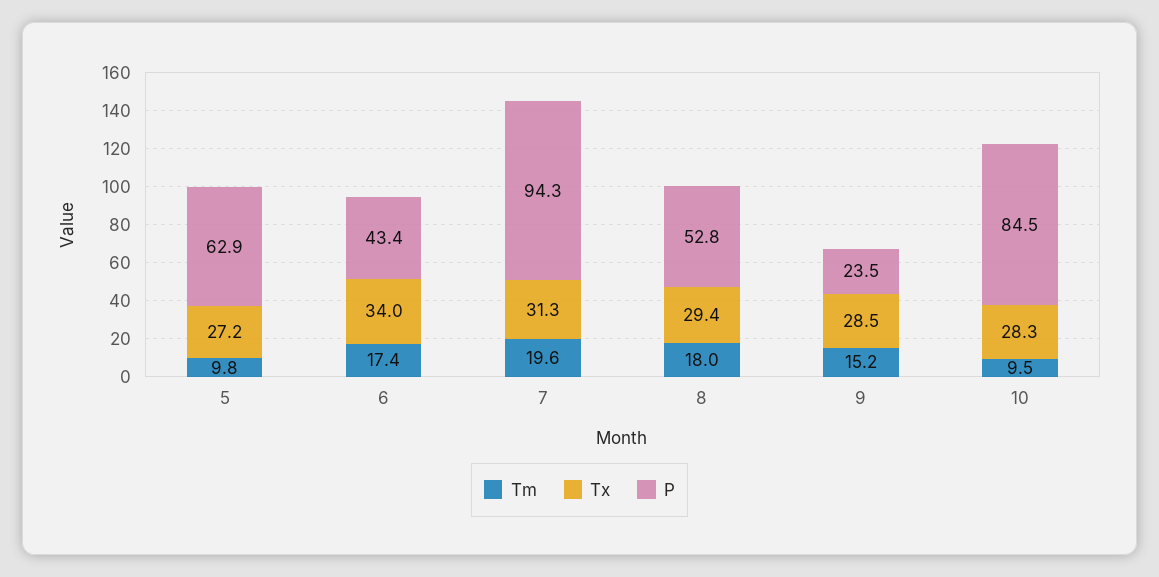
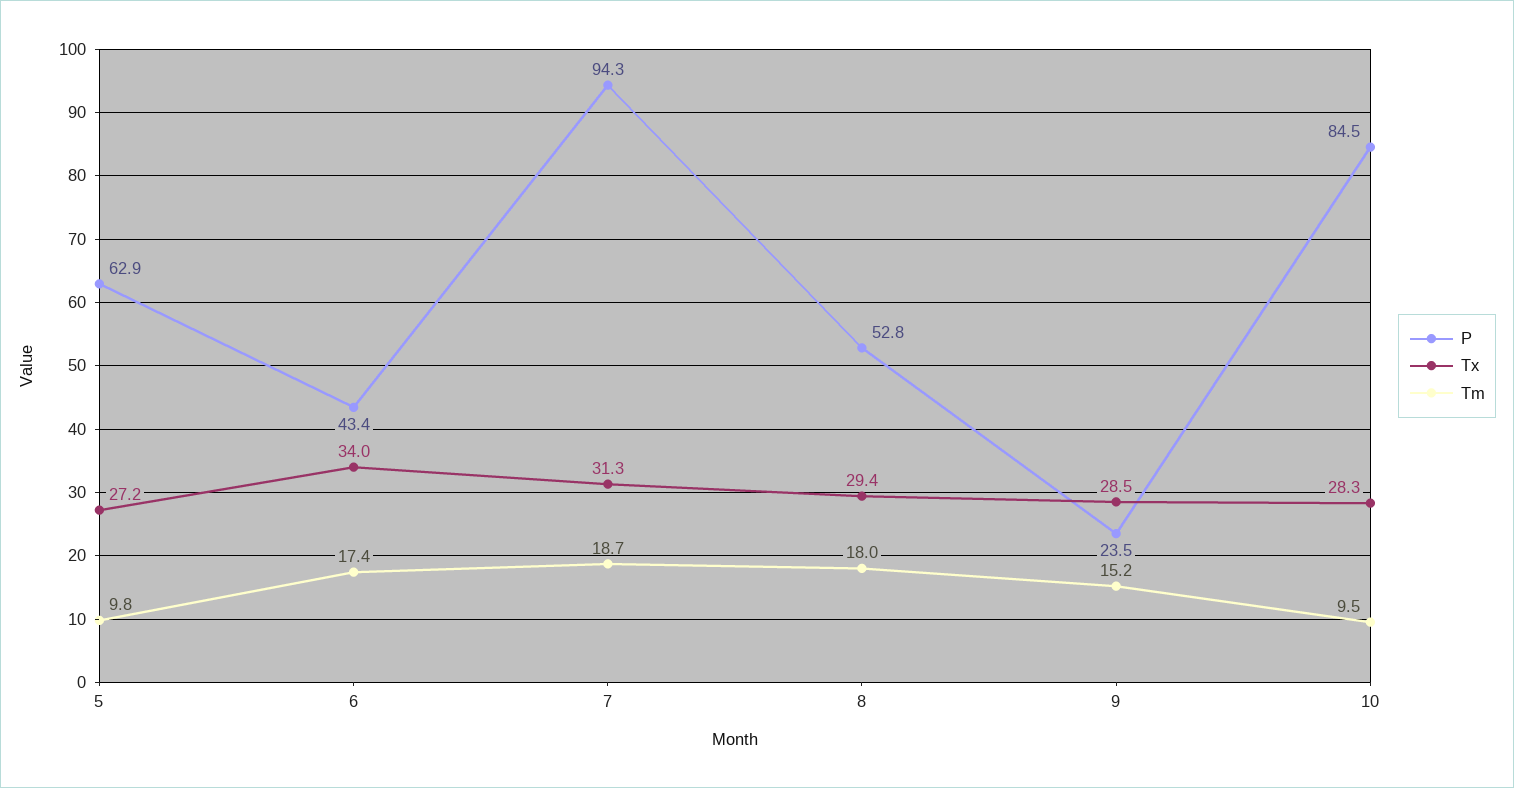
Tm, 7: 19.6 -> 18.7

